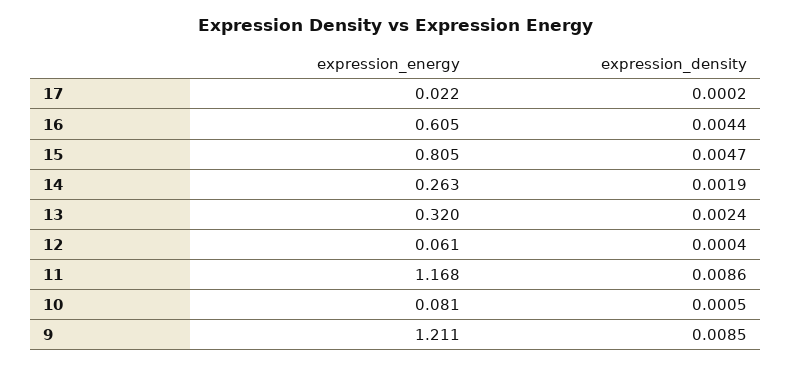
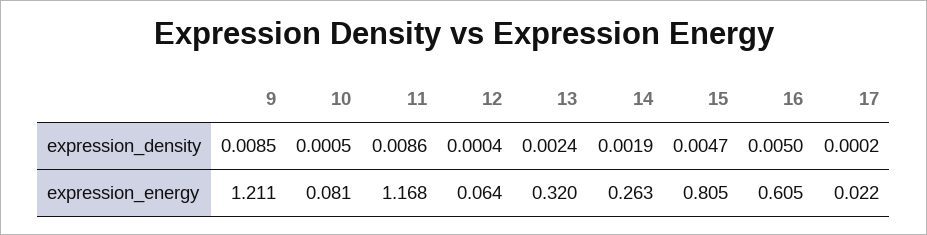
expression_density, 16: 0.0044 -> 0.005
expression_energy, 12: 0.061 -> 0.064

